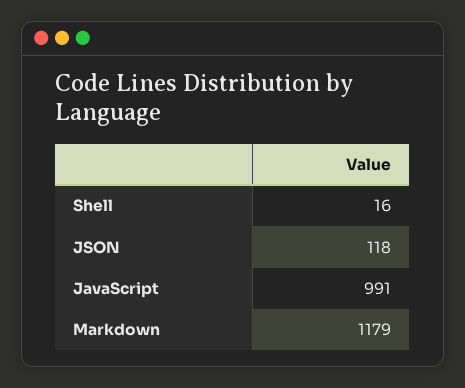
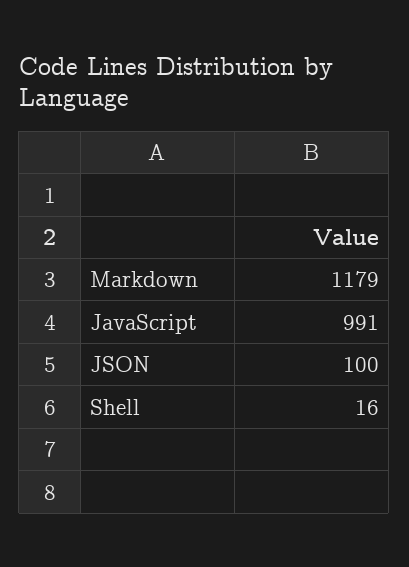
JSON: 118 -> 100

